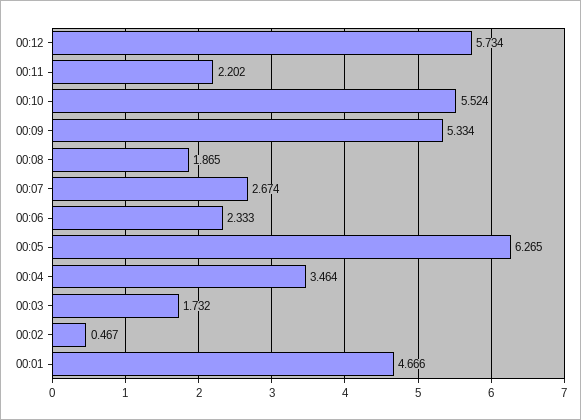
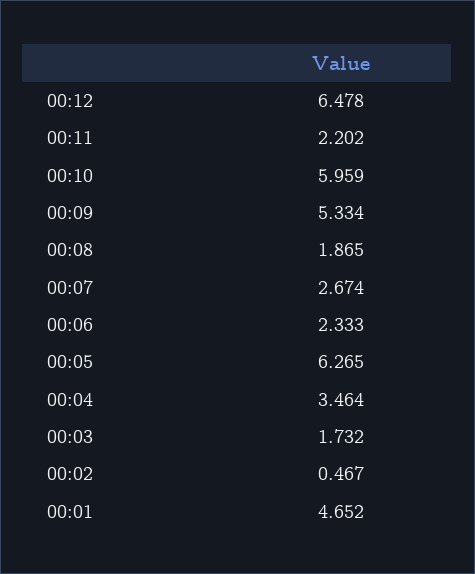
00:12: 5.734 -> 6.478
00:10: 5.524 -> 5.959
00:01: 4.666 -> 4.652

